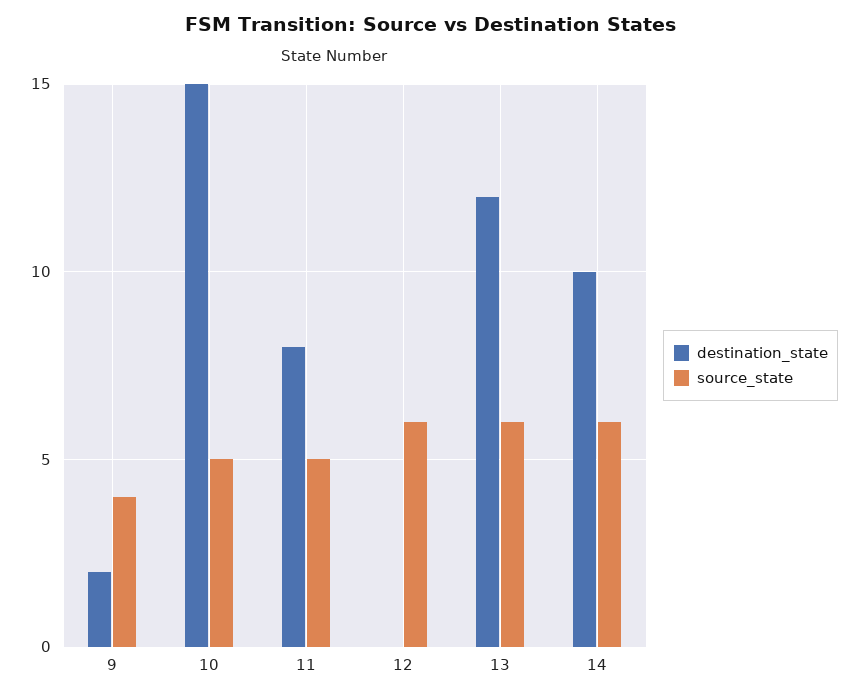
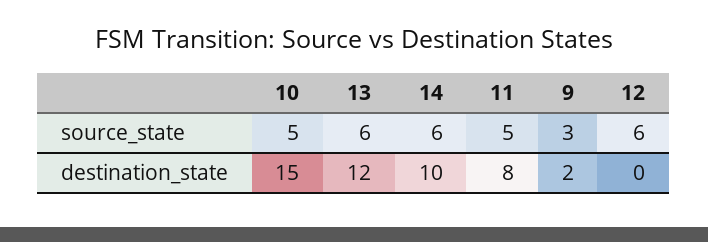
source_state, 9: 4 -> 3

